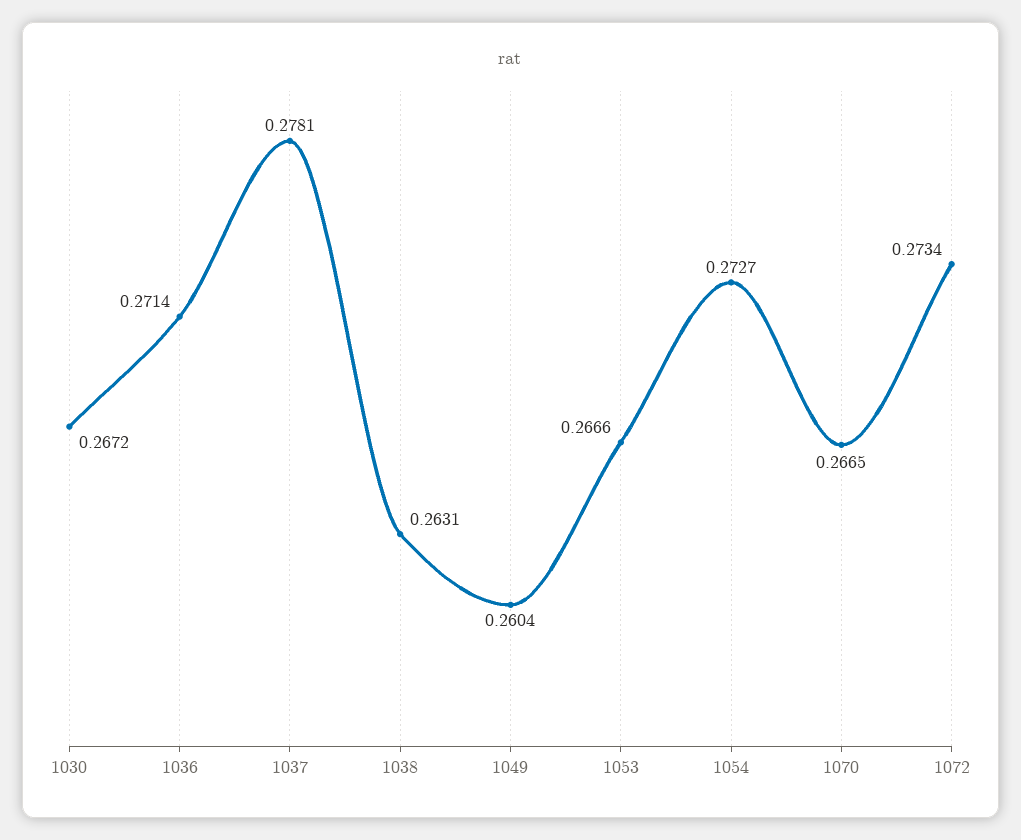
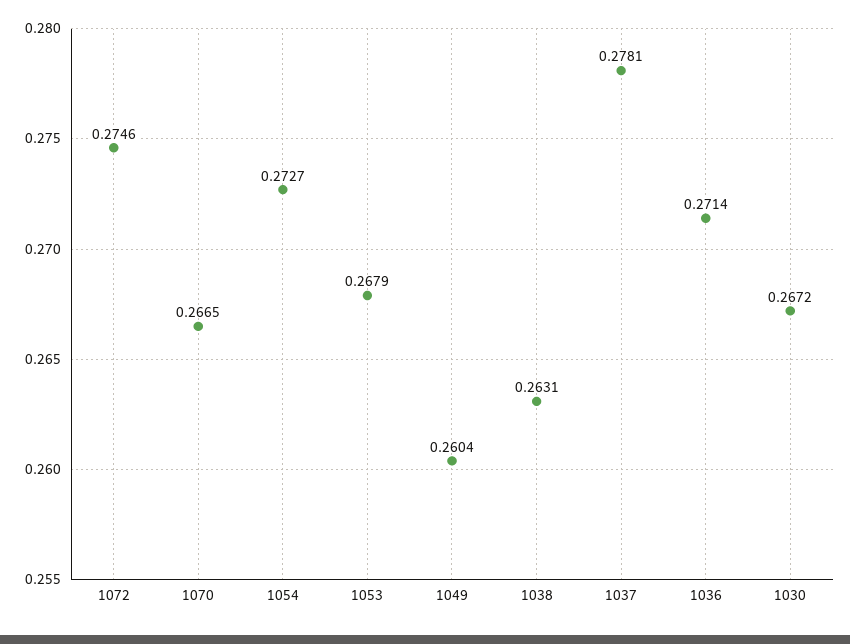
1053: 0.2666 -> 0.2679
1072: 0.2734 -> 0.2746

